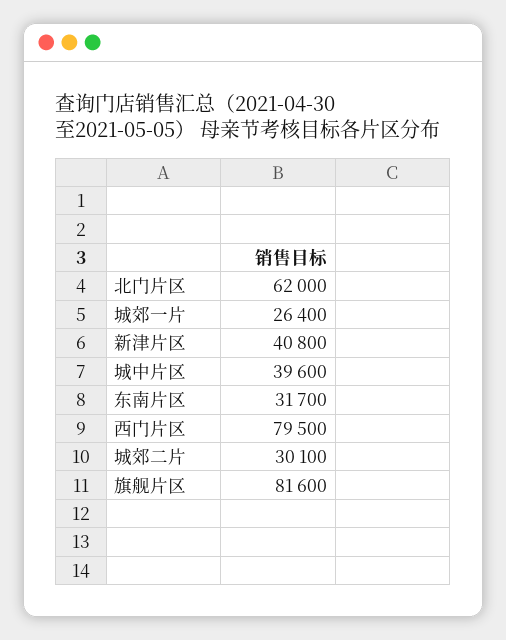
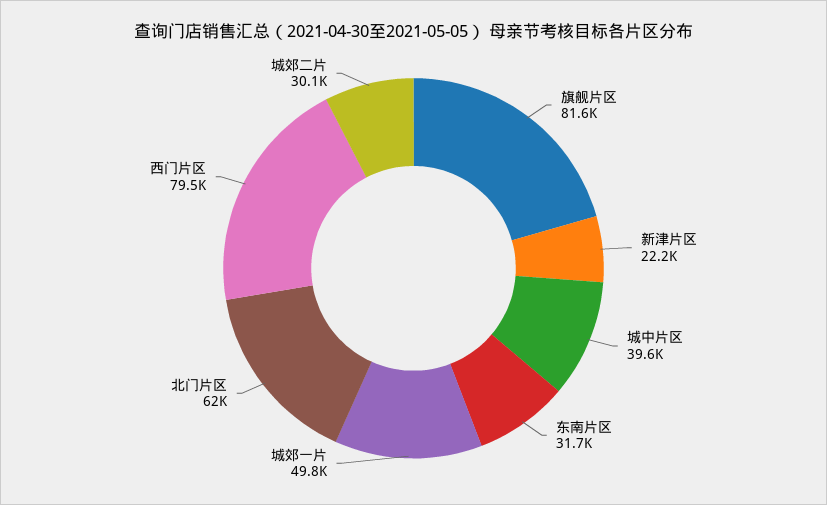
城郊一片: 26400 -> 49800
新津片区: 40800 -> 22200

